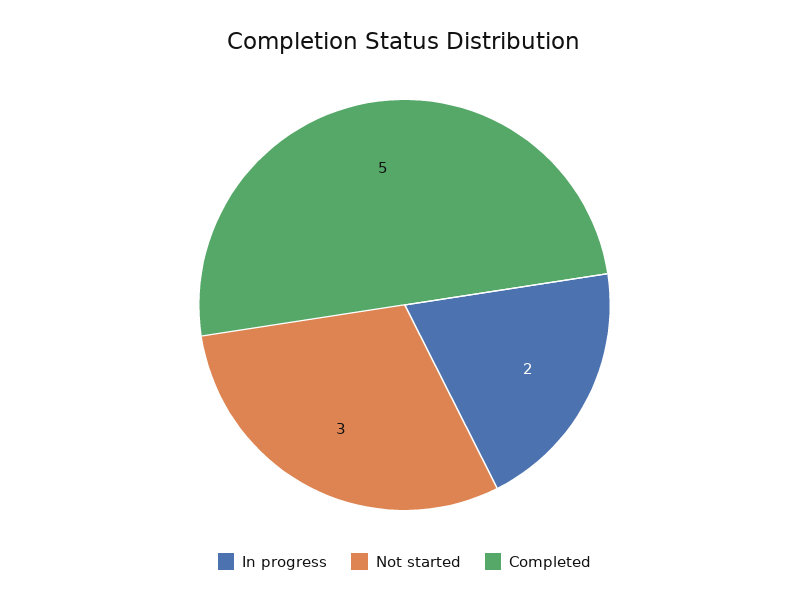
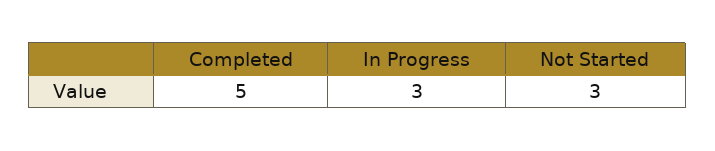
In progress: 2 -> 3

